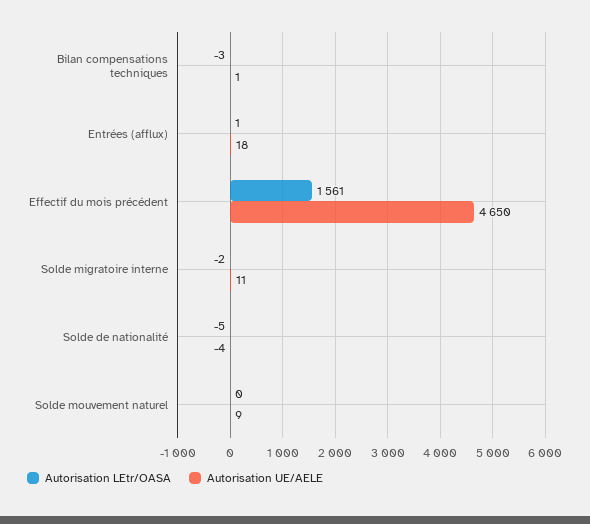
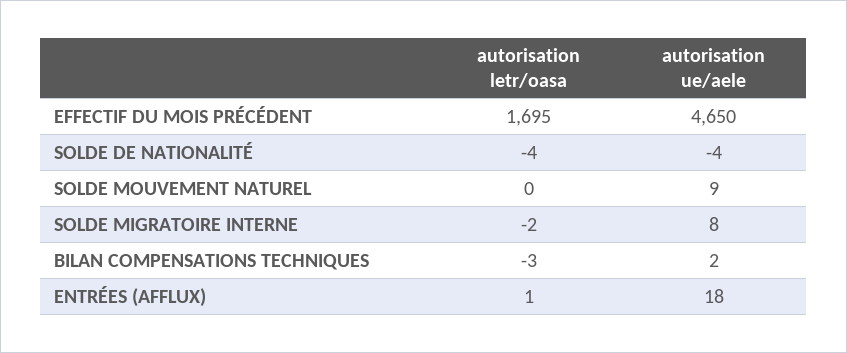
Autorisation UE/AELE, Bilan compensations techniques: 1 -> 2
Autorisation LEtr/OASA, Effectif du mois précédent: 1561 -> 1695
Autorisation UE/AELE, Solde migratoire interne: 11 -> 8
Autorisation LEtr/OASA, Solde de nationalité: -5 -> -4

